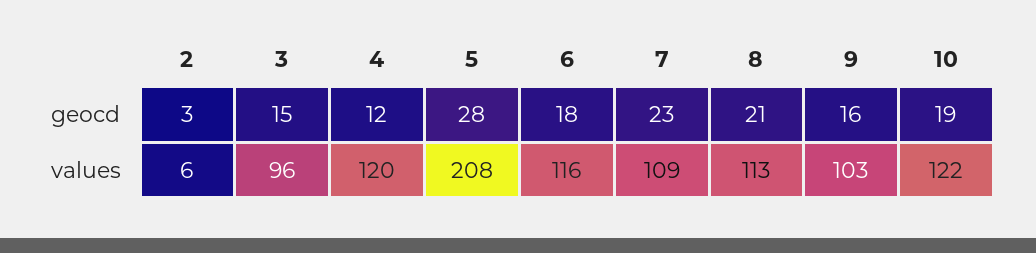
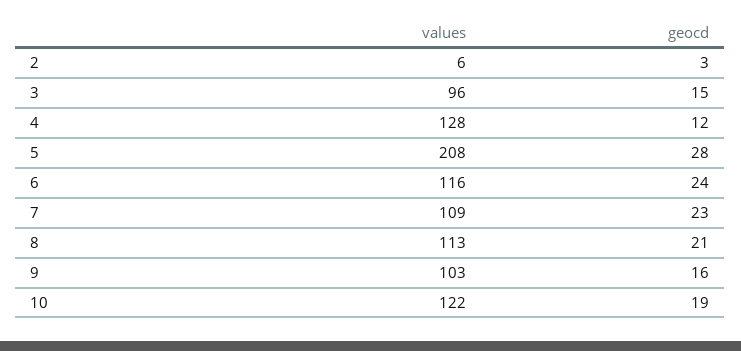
6, geocd: 18 -> 24
4, values: 120 -> 128

